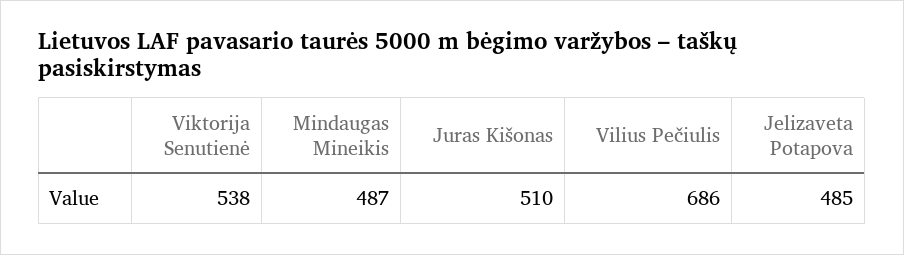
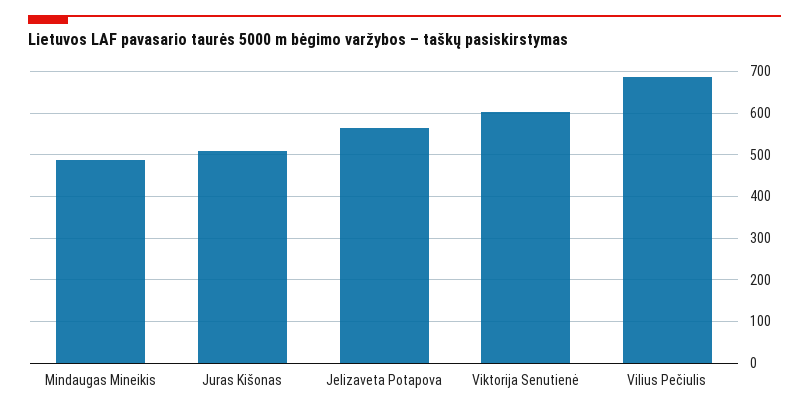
Viktorija Senutienė: 538 -> 600
Jelizaveta Potapova: 485 -> 560

